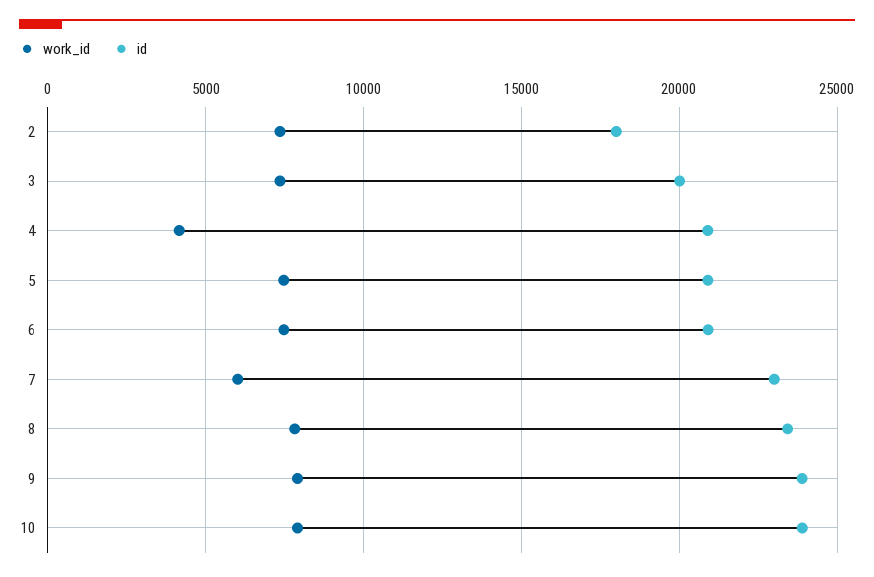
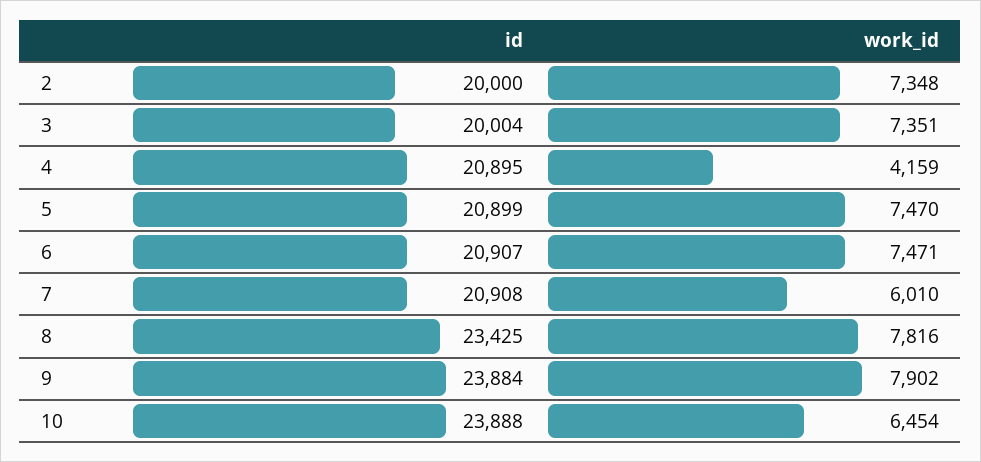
id, 2: 18000 -> 20000
id, 7: 23000 -> 20908
work_id, 10: 8000 -> 6454

